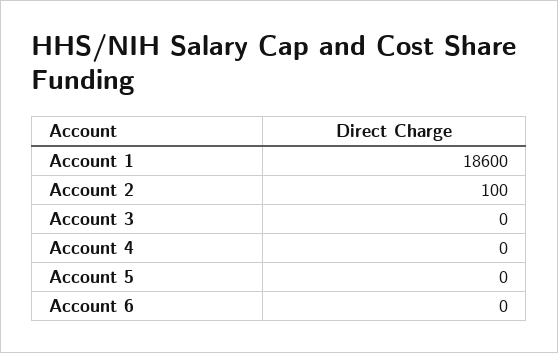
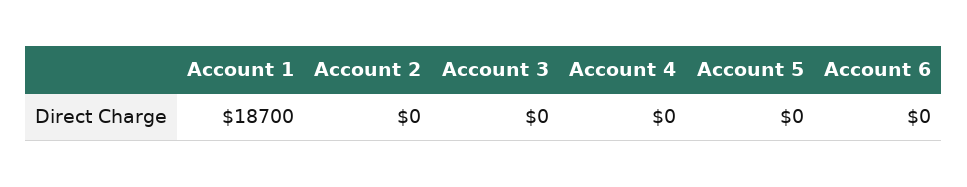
Account 1: 18600 -> 18700
Account 2: 100 -> 0

